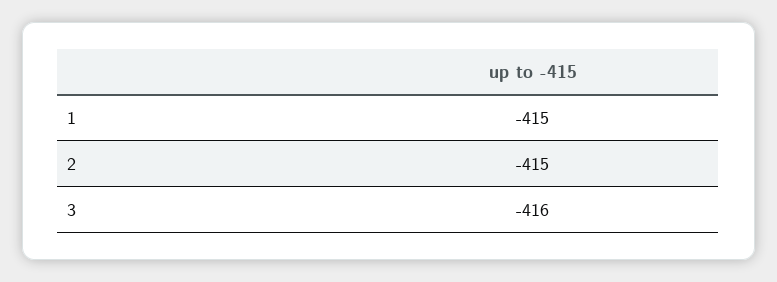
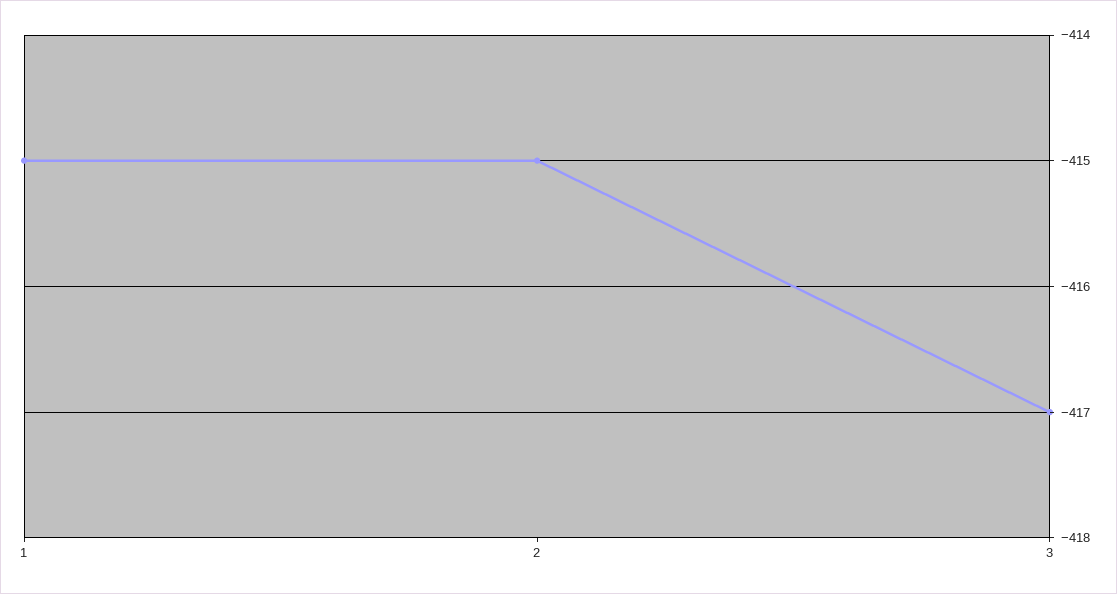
3: -416 -> -417

